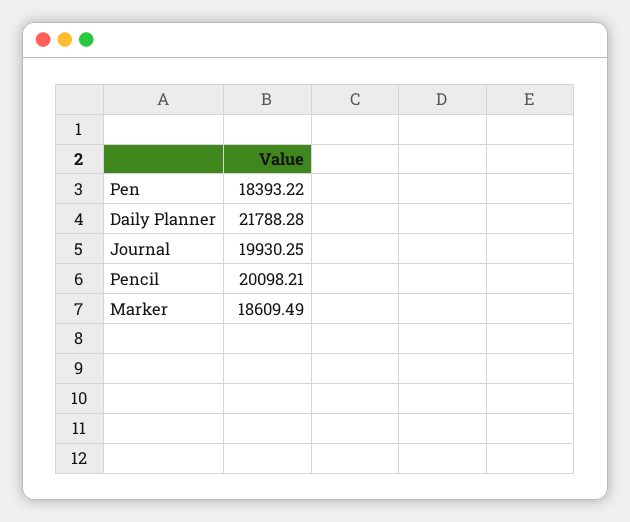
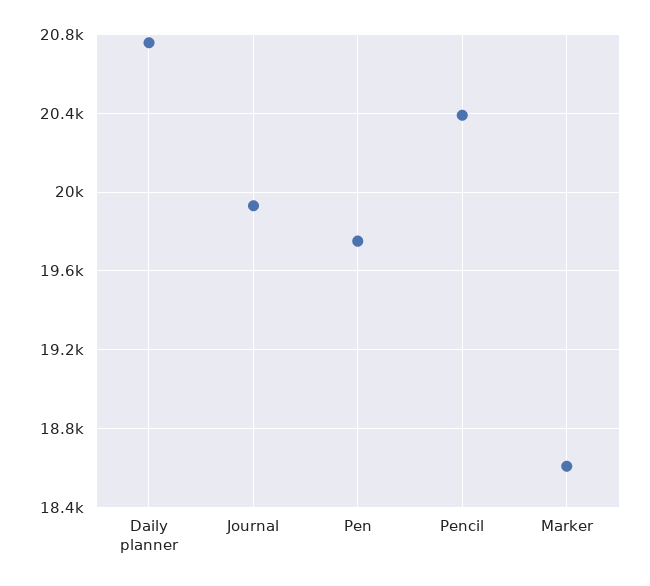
Pen: 18393.22 -> 19750
Daily Planner: 21788.28 -> 20750
Pencil: 20098.21 -> 20400

